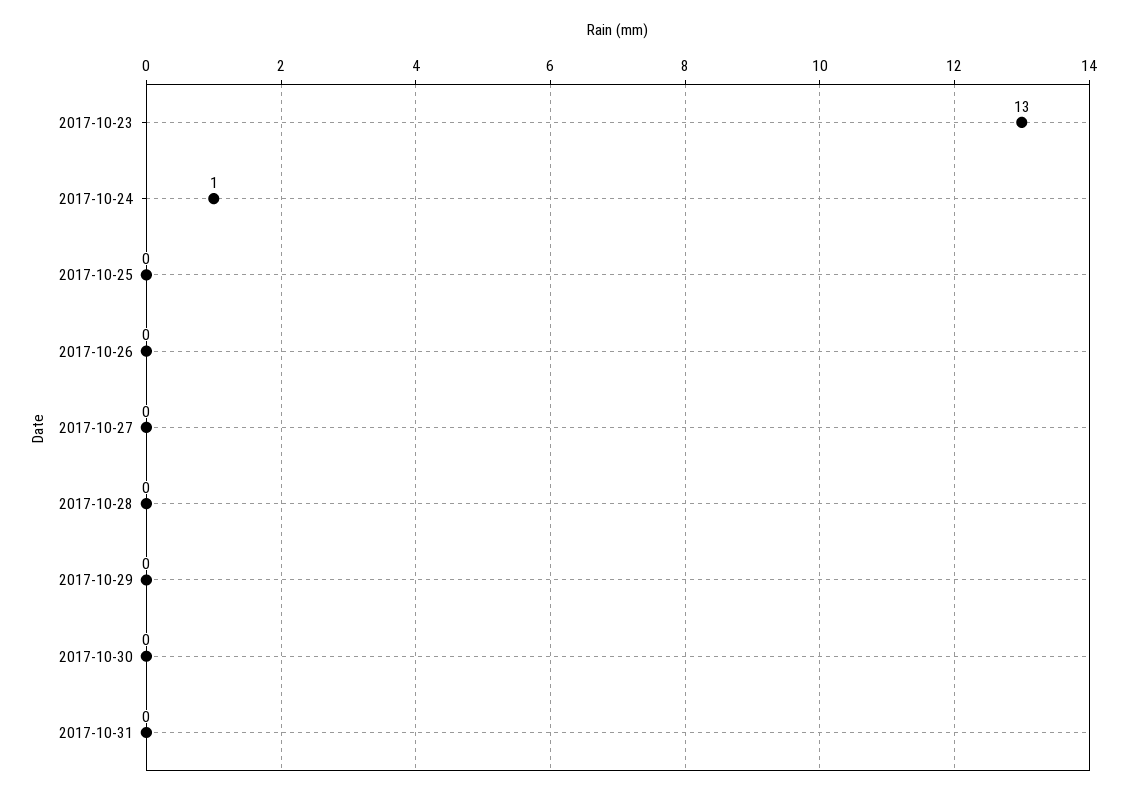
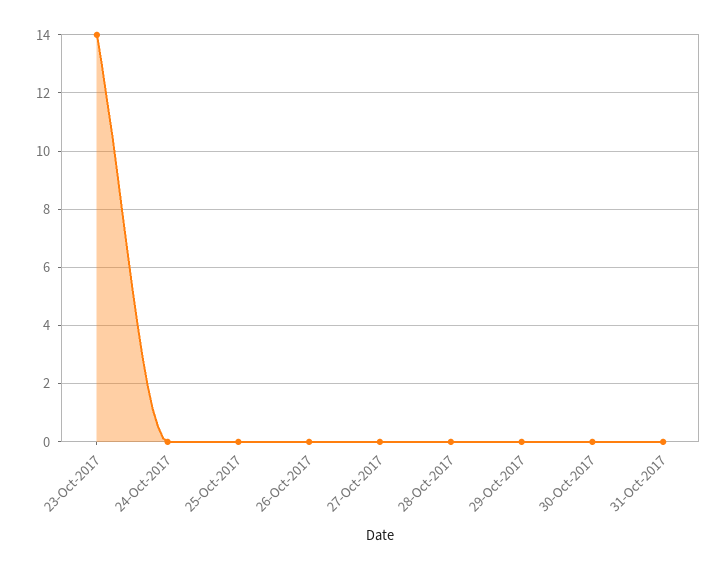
2017-10-23: 13 -> 14
2017-10-24: 1 -> 0

